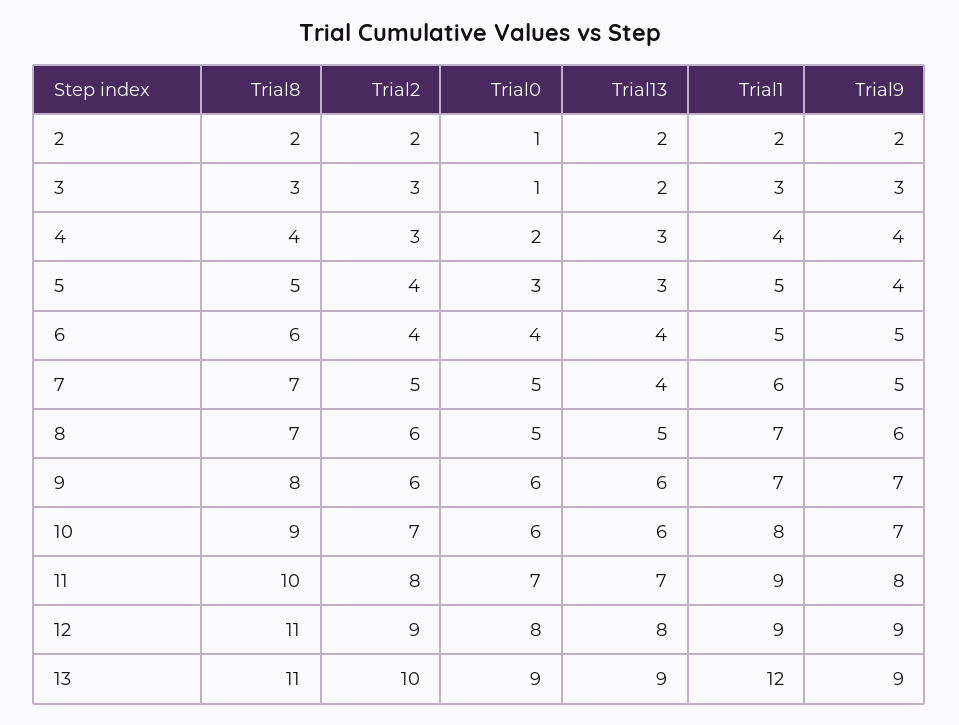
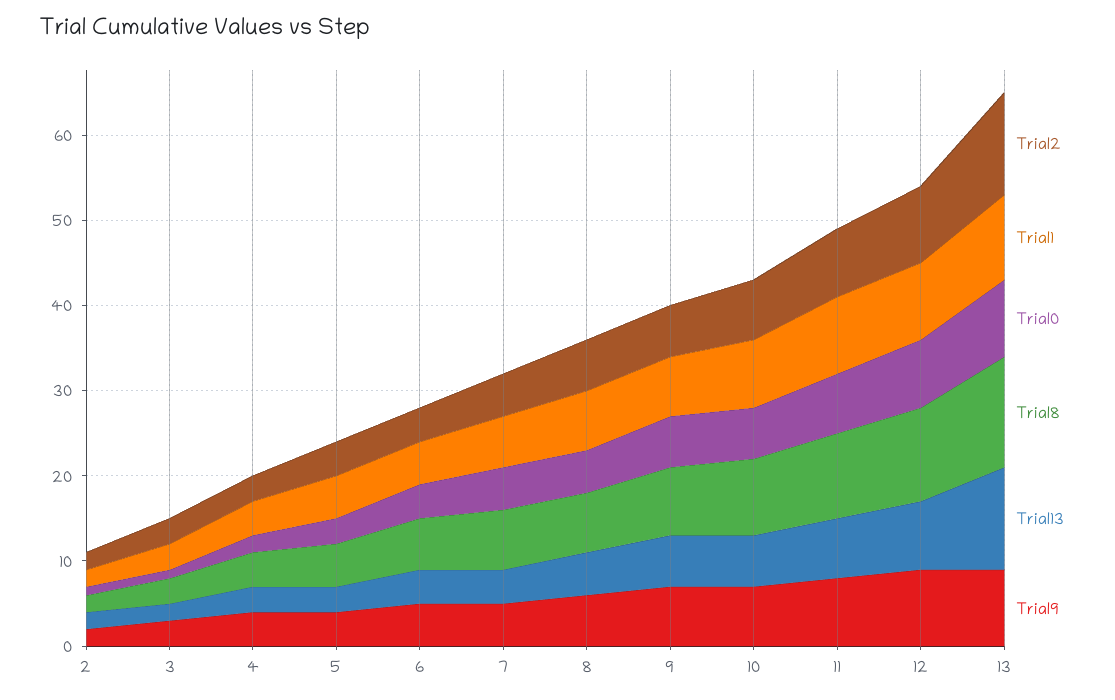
Trial8, 13: 11 -> 13
Trial2, 13: 10 -> 12
Trial13, 13: 9 -> 12
Trial1, 13: 12 -> 10

